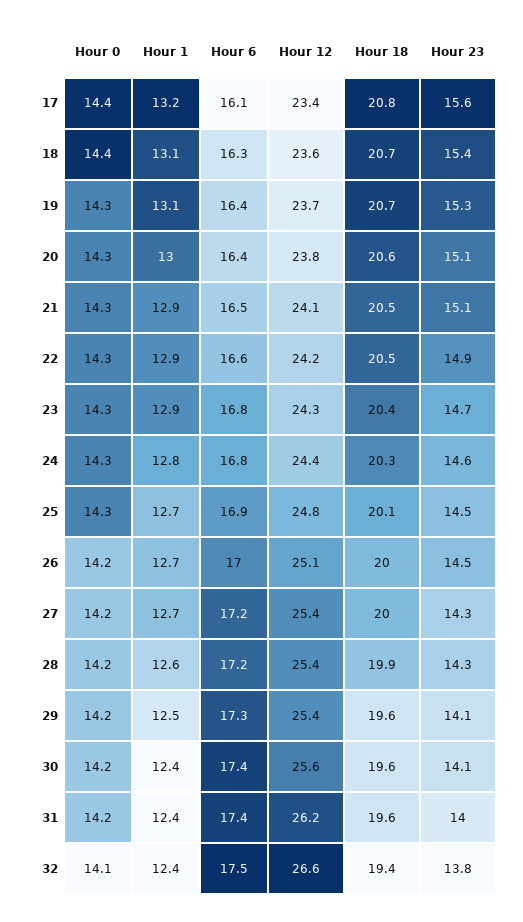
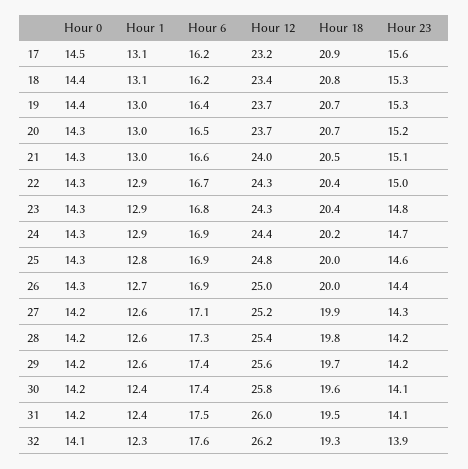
Hour 0, 17: 14.4 -> 14.5
Hour 1, 17: 13.2 -> 13.1
Hour 6, 17: 16.1 -> 16.2
Hour 12, 17: 23.4 -> 23.2
Hour 18, 17: 20.8 -> 20.9
Hour 6, 18: 16.3 -> 16.2
Hour 12, 18: 23.6 -> 23.4
Hour 18, 18: 20.7 -> 20.8
Hour 23, 18: 15.4 -> 15.3
Hour 0, 19: 14.3 -> 14.4
Hour 1, 19: 13.1 -> 13
Hour 6, 20: 16.4 -> 16.5
Hour 12, 20: 23.8 -> 23.7
Hour 18, 20: 20.6 -> 20.7
Hour 23, 20: 15.1 -> 15.2
Hour 1, 21: 12.9 -> 13
Hour 6, 21: 16.5 -> 16.6
Hour 12, 21: 24.1 -> 24
Hour 6, 22: 16.6 -> 16.7
Hour 12, 22: 24.2 -> 24.3
Hour 18, 22: 20.5 -> 20.4
Hour 23, 22: 14.9 -> 15
Hour 23, 23: 14.7 -> 14.8
Hour 1, 24: 12.8 -> 12.9
Hour 6, 24: 16.8 -> 16.9
Hour 18, 24: 20.3 -> 20.2
Hour 23, 24: 14.6 -> 14.7
Hour 1, 25: 12.7 -> 12.8
Hour 18, 25: 20.1 -> 20
Hour 23, 25: 14.5 -> 14.6
Hour 0, 26: 14.2 -> 14.3
Hour 6, 26: 17 -> 16.9
Hour 12, 26: 25.1 -> 25
Hour 23, 26: 14.5 -> 14.4
Hour 1, 27: 12.7 -> 12.6
Hour 6, 27: 17.2 -> 17.1
Hour 12, 27: 25.4 -> 25.2
Hour 18, 27: 20 -> 19.9
Hour 6, 28: 17.2 -> 17.3
Hour 18, 28: 19.9 -> 19.8
Hour 23, 28: 14.3 -> 14.2
Hour 1, 29: 12.5 -> 12.6
Hour 6, 29: 17.3 -> 17.4
Hour 12, 29: 25.4 -> 25.6
Hour 18, 29: 19.6 -> 19.7
Hour 23, 29: 14.1 -> 14.2
Hour 12, 30: 25.6 -> 25.8
Hour 6, 31: 17.4 -> 17.5
Hour 12, 31: 26.2 -> 26
Hour 18, 31: 19.6 -> 19.5
Hour 23, 31: 14 -> 14.1
Hour 1, 32: 12.4 -> 12.3
Hour 6, 32: 17.5 -> 17.6
Hour 12, 32: 26.6 -> 26.2
Hour 18, 32: 19.4 -> 19.3
Hour 23, 32: 13.8 -> 13.9

